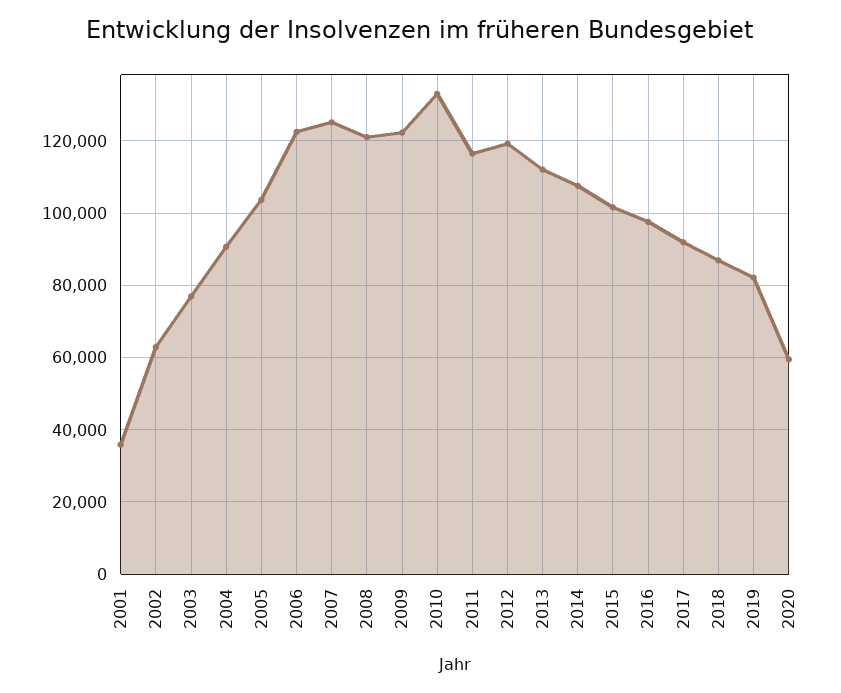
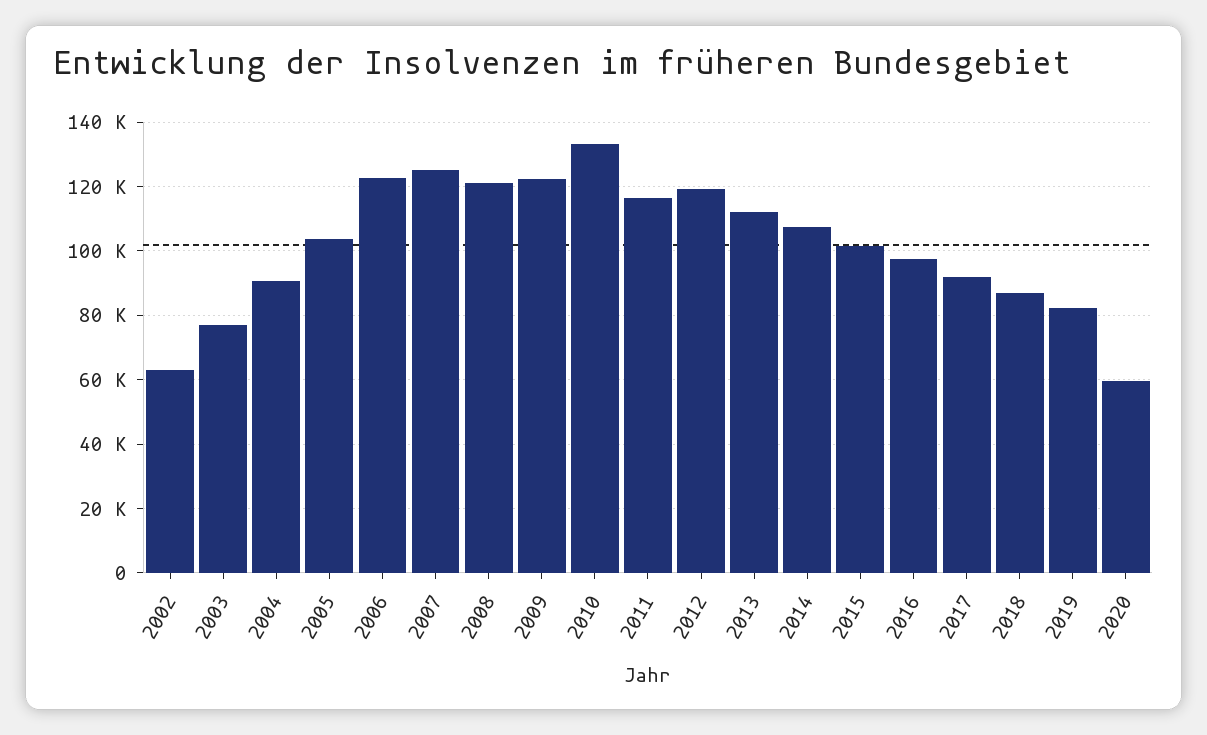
2001: 36000 -> none

